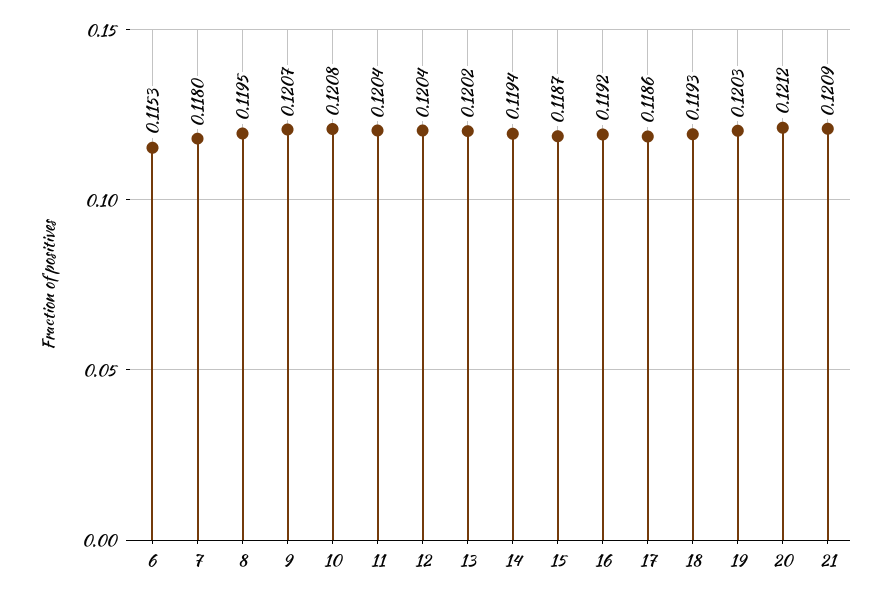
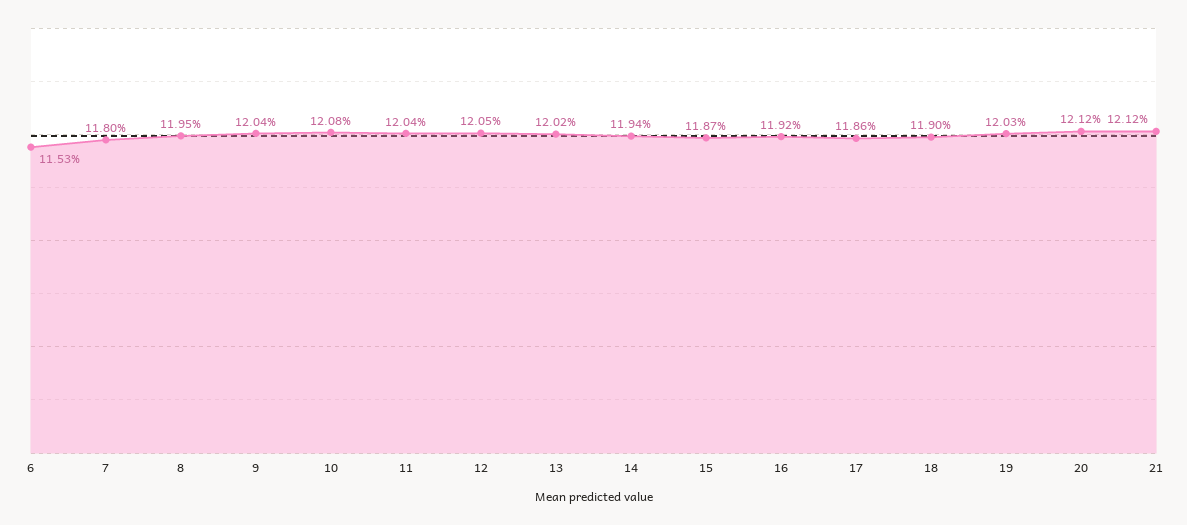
9: 0.1207 -> 0.1204
12: 0.1204 -> 0.1205
18: 0.1193 -> 0.119
21: 0.1209 -> 0.1212

